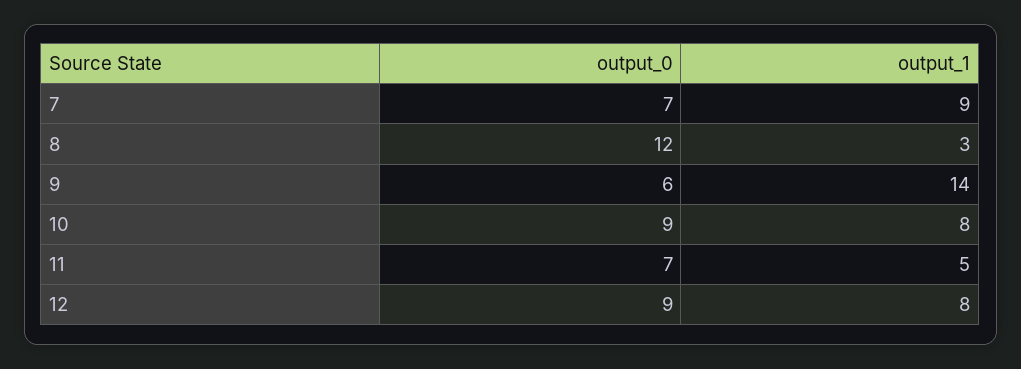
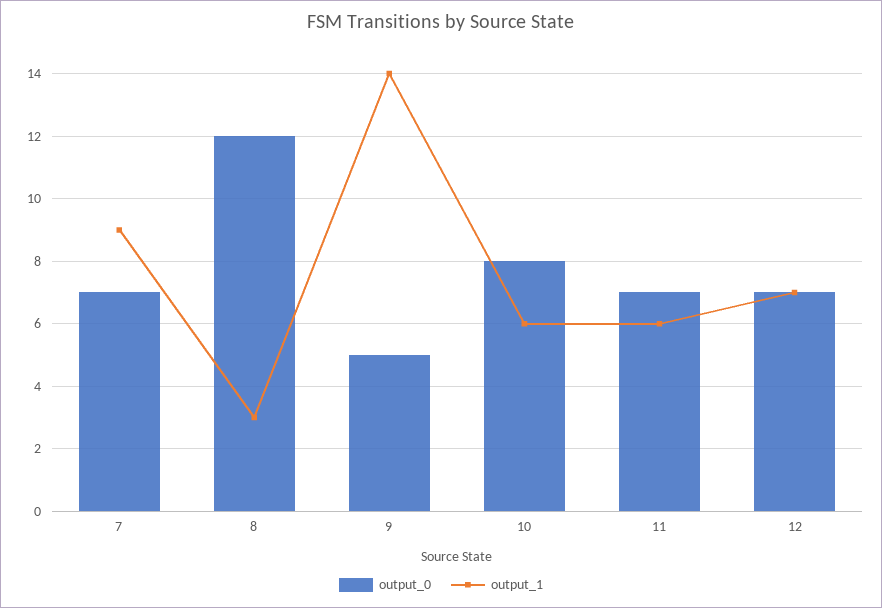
output_0, 9: 6 -> 5
output_0, 10: 9 -> 8
output_1, 10: 8 -> 6
output_1, 11: 5 -> 6
output_0, 12: 9 -> 7
output_1, 12: 8 -> 7

